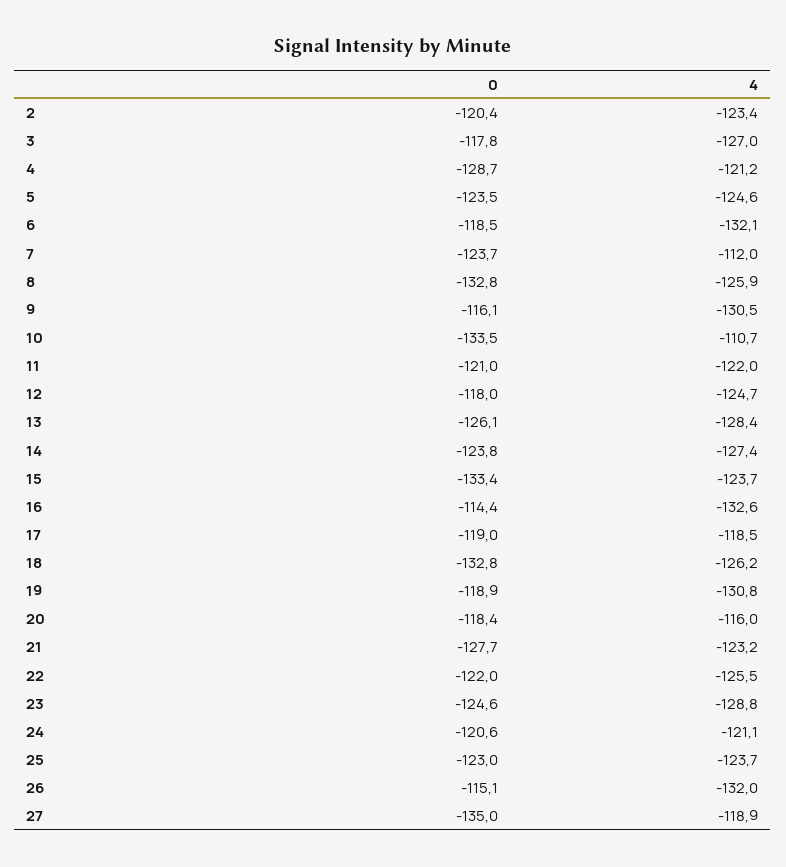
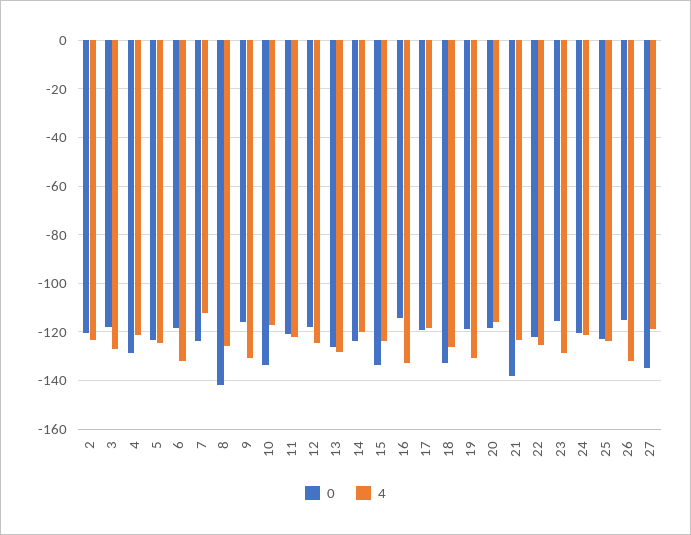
0, 8: -132.8 -> -142.5
4, 10: -110.7 -> -117.5
4, 14: -127.4 -> -120
0, 21: -127.7 -> -137.5
0, 23: -124.6 -> -115

